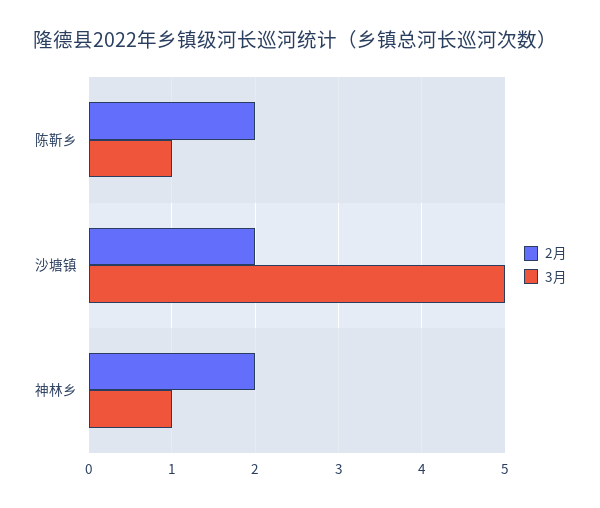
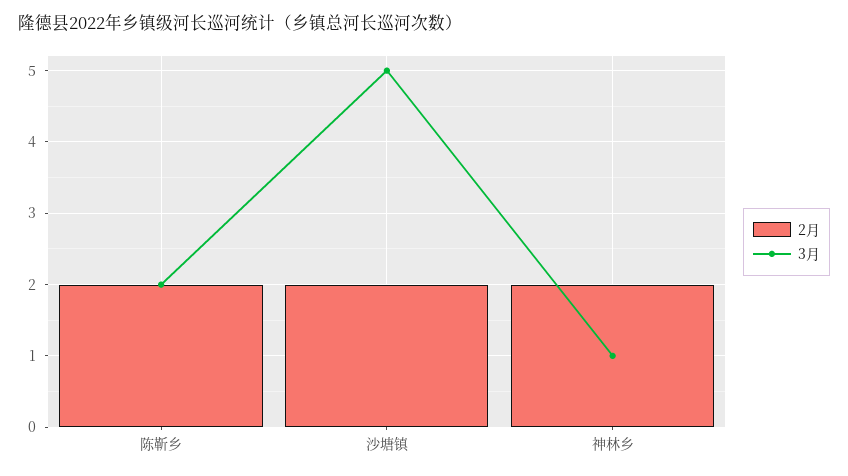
3月, 陈靳乡: 1 -> 2

